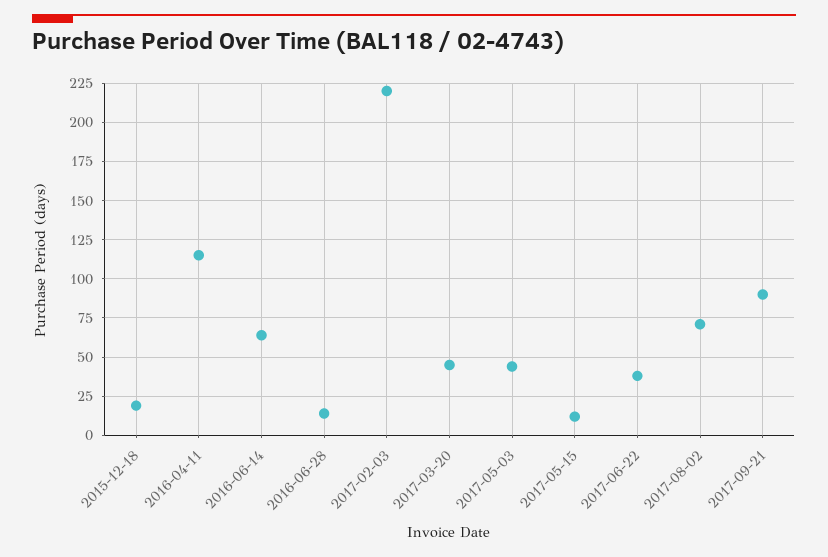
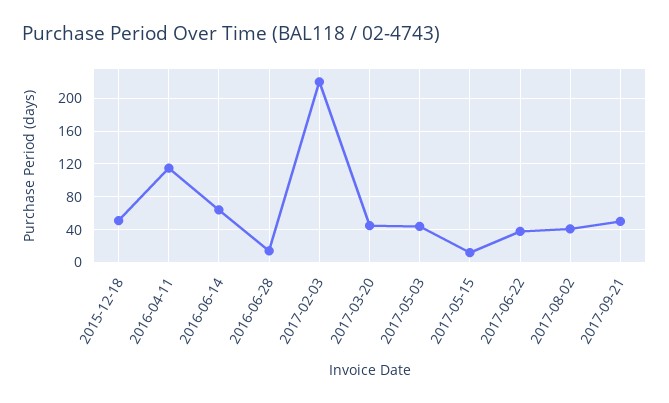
2015-12-18: 20 -> 50
2017-08-02: 70 -> 40
2017-09-21: 90 -> 50

